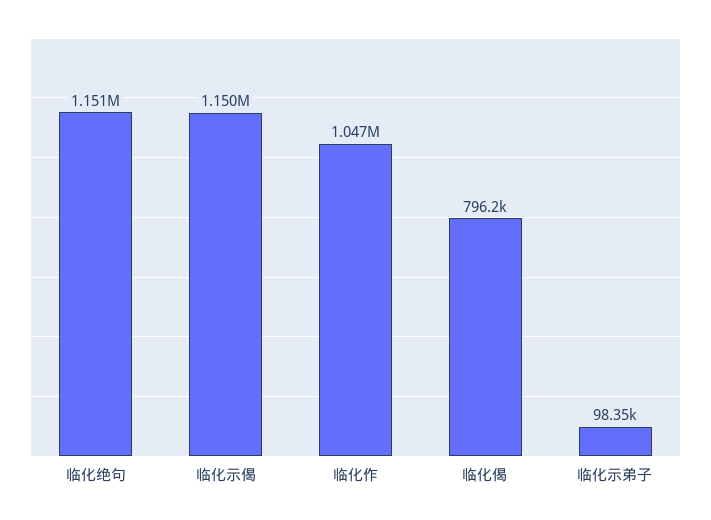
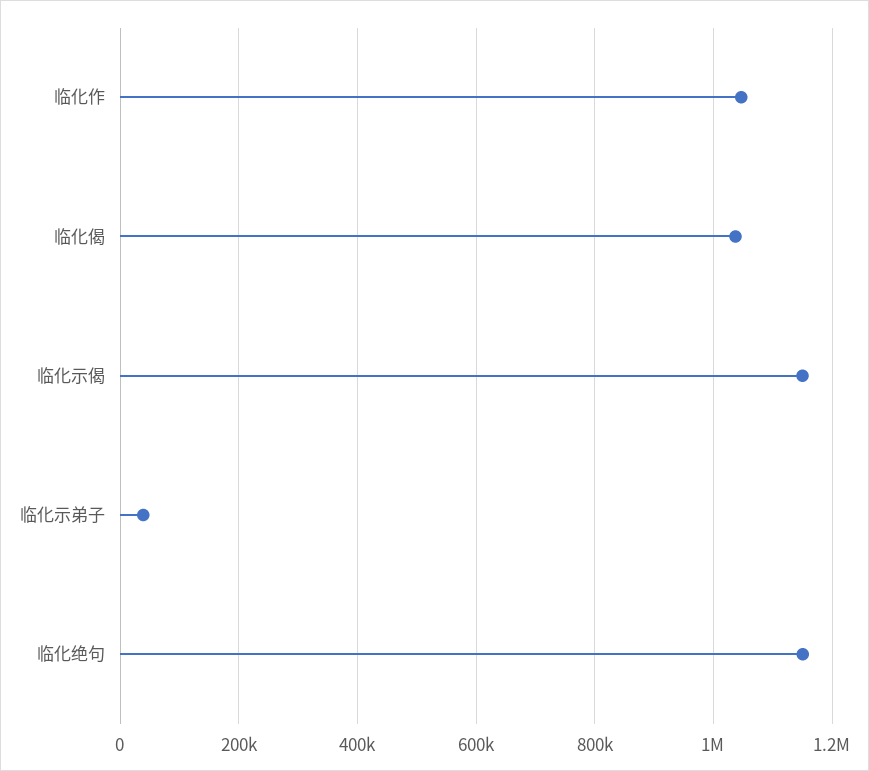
临化偈: 796200 -> 1040000
临化示弟子: 98350 -> 40000

